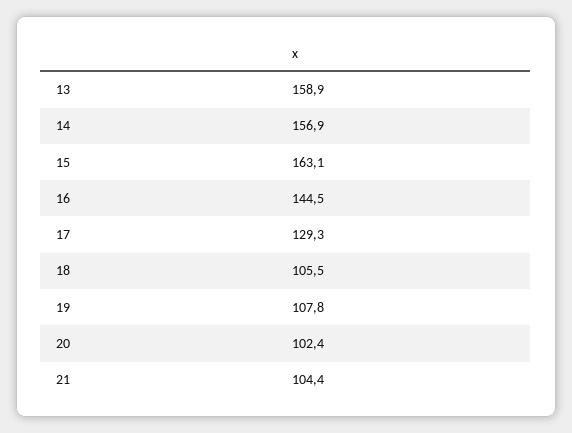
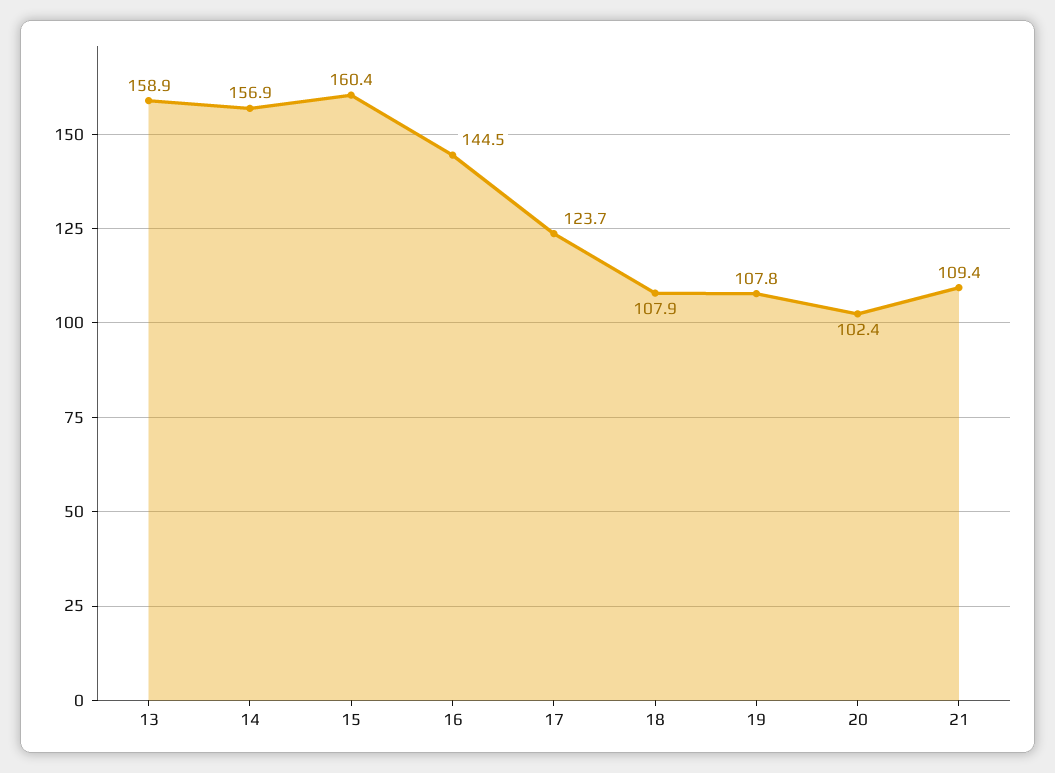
15: 163.1 -> 160.4
17: 129.3 -> 123.7
18: 105.5 -> 107.9
21: 104.4 -> 109.4

